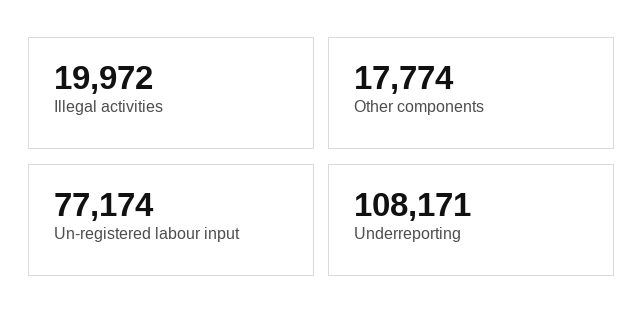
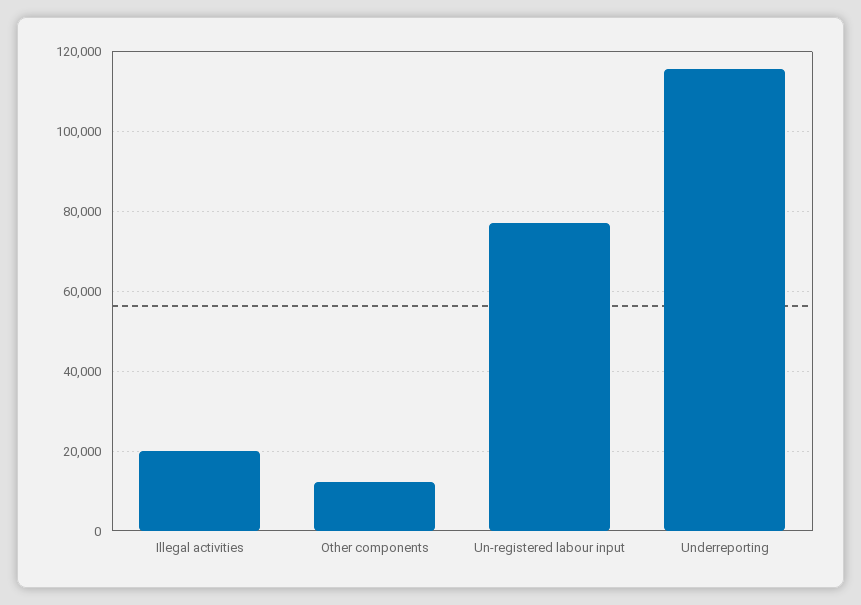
Other components: 17774 -> 12000
Underreporting: 108171 -> 116000

